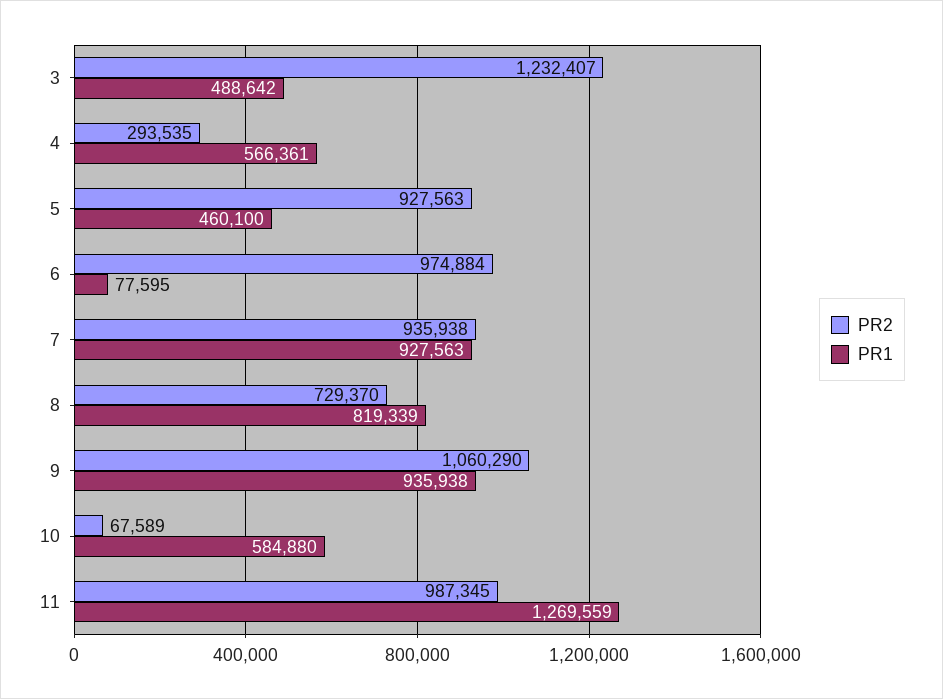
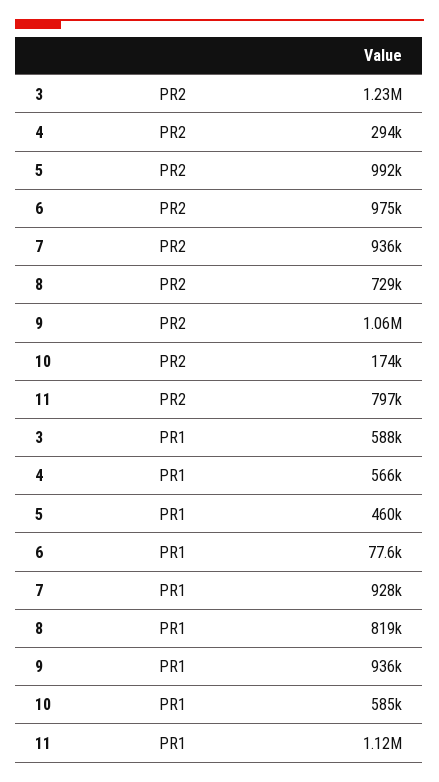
PR1, 3: 488642 -> 588000
PR2, 5: 927563 -> 992000
PR2, 10: 67589 -> 174000
PR2, 11: 987345 -> 797000
PR1, 11: 1269559 -> 1120000

